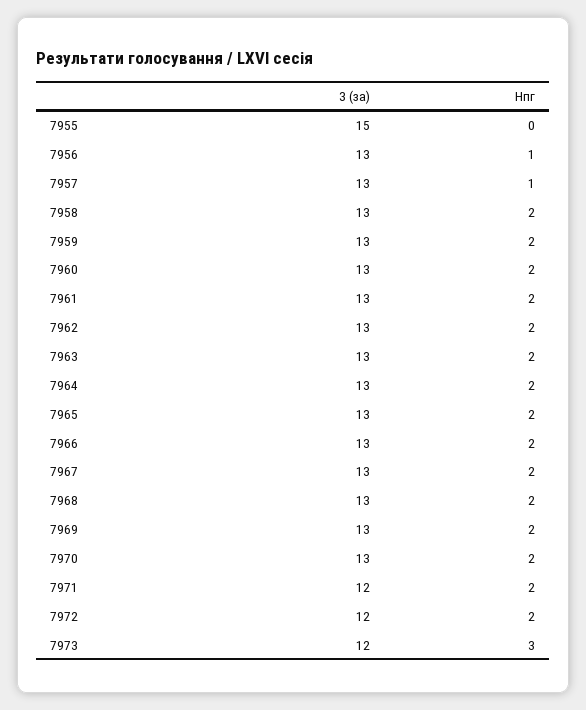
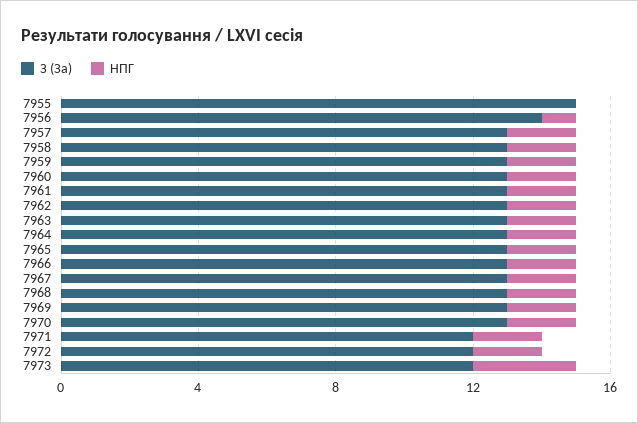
З (за), 7956: 13 -> 14
Нпг, 7957: 1 -> 2

